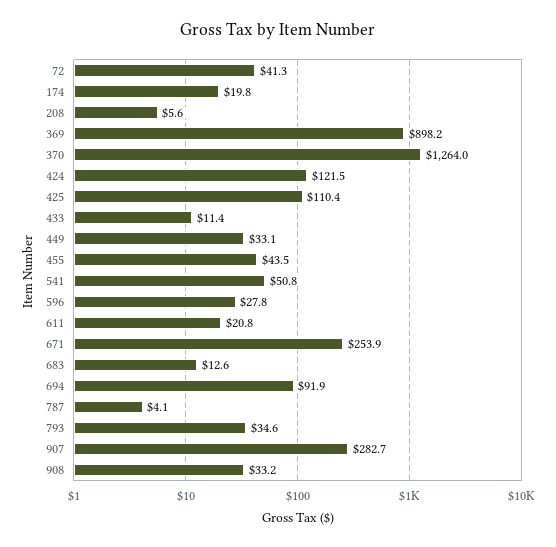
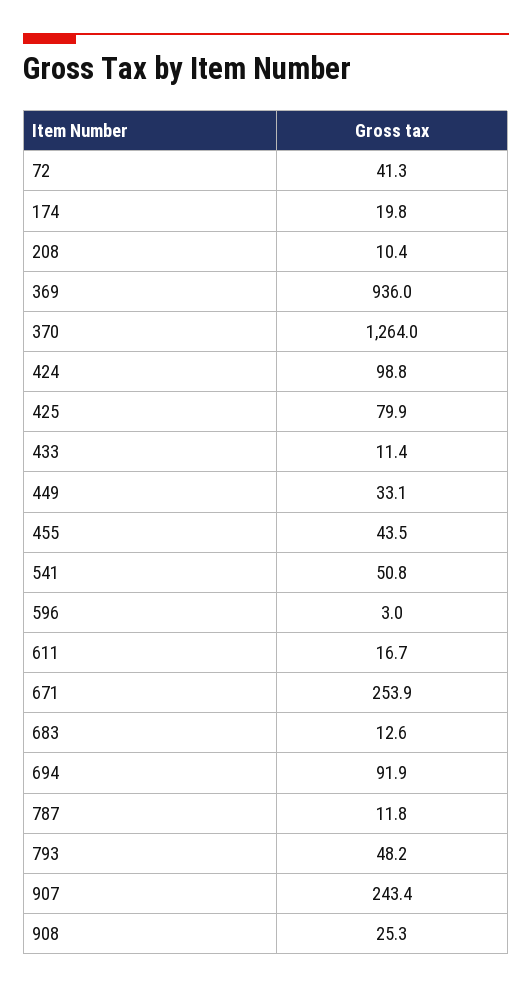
208: 5.6 -> 10.4
369: 898.2 -> 936
424: 121.5 -> 98.8
425: 110.4 -> 79.9
596: 27.8 -> 3
611: 20.8 -> 16.7
787: 4.1 -> 11.8
793: 34.6 -> 48.2
907: 282.7 -> 243.4
908: 33.2 -> 25.3

